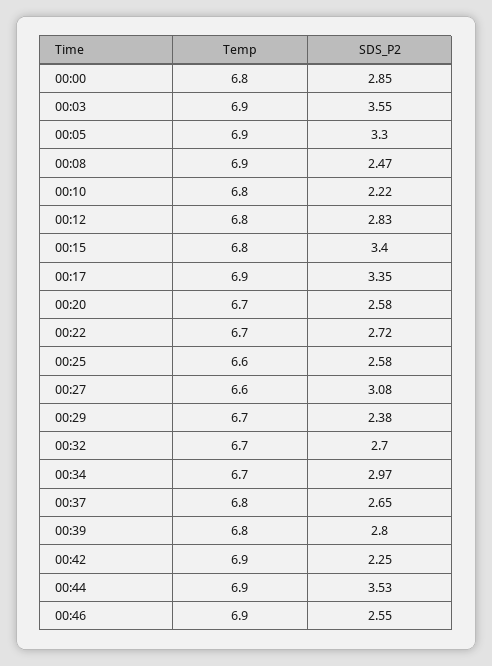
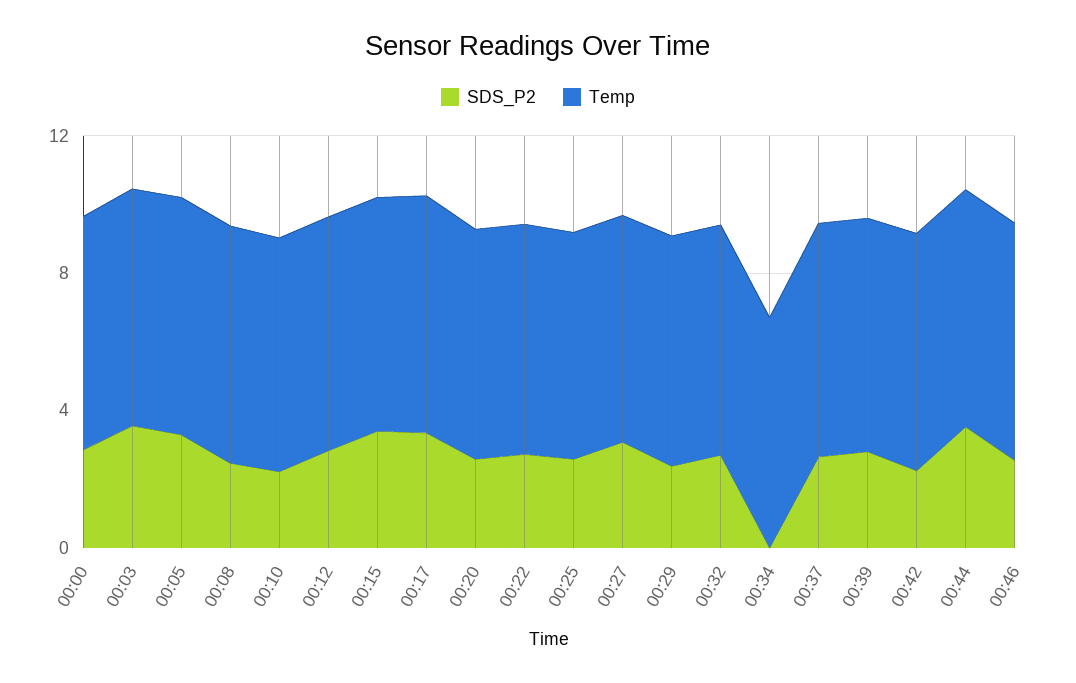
SDS_P2, 00:34: 2.97 -> 0

